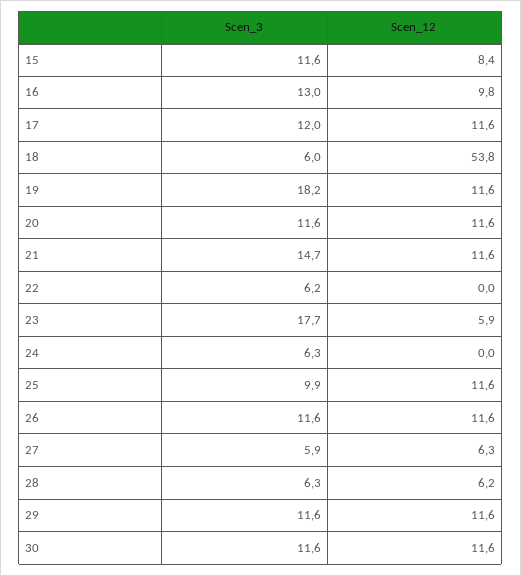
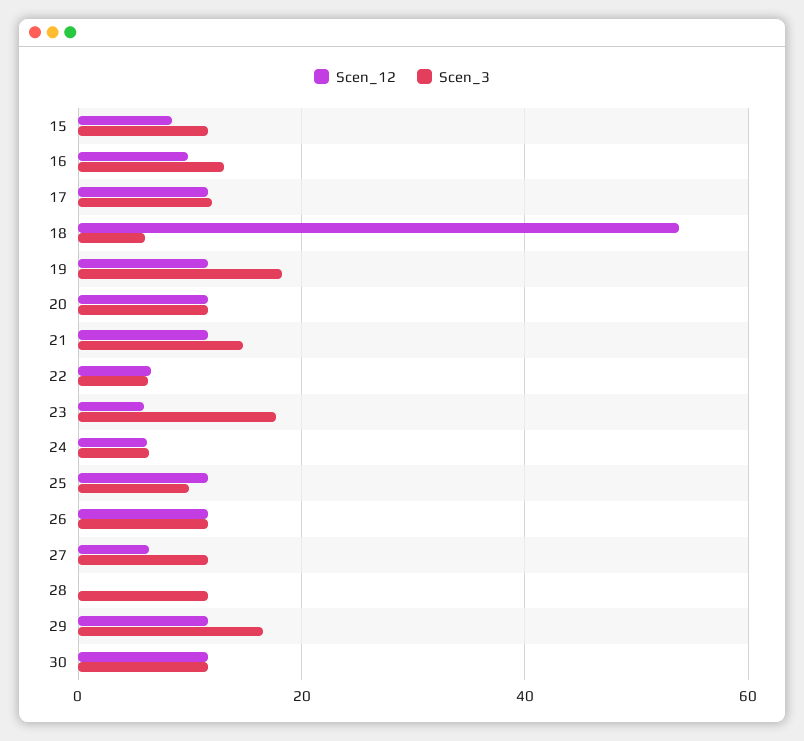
Scen_12, 22: 0 -> 6
Scen_12, 24: 0 -> 6
Scen_3, 27: 5.9 -> 12
Scen_3, 28: 6.3 -> 12
Scen_12, 28: 6.2 -> 0
Scen_3, 29: 11.6 -> 16

